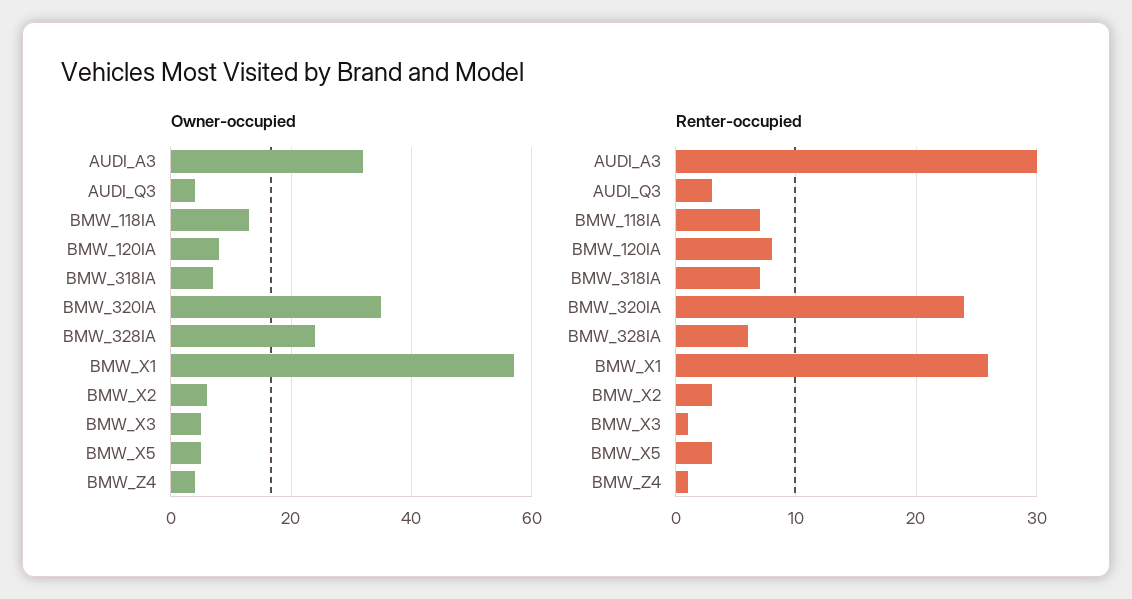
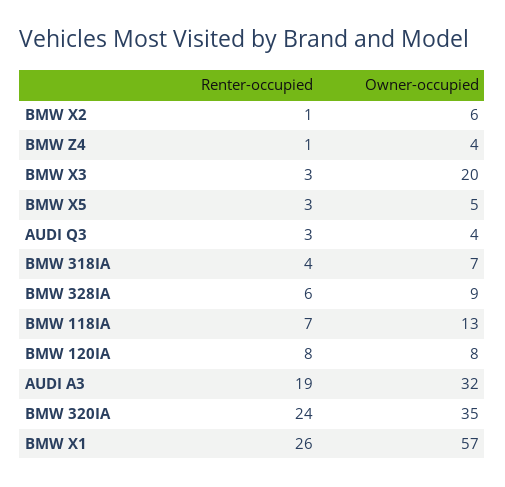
Owner-occupied, BMW_328IA: 25 -> 9
Owner-occupied, BMW_X3: 5 -> 20
Renter-occupied, AUDI_A3: 30 -> 19
Renter-occupied, BMW_318IA: 7 -> 4
Renter-occupied, BMW_X2: 3 -> 1
Renter-occupied, BMW_X3: 1 -> 3

